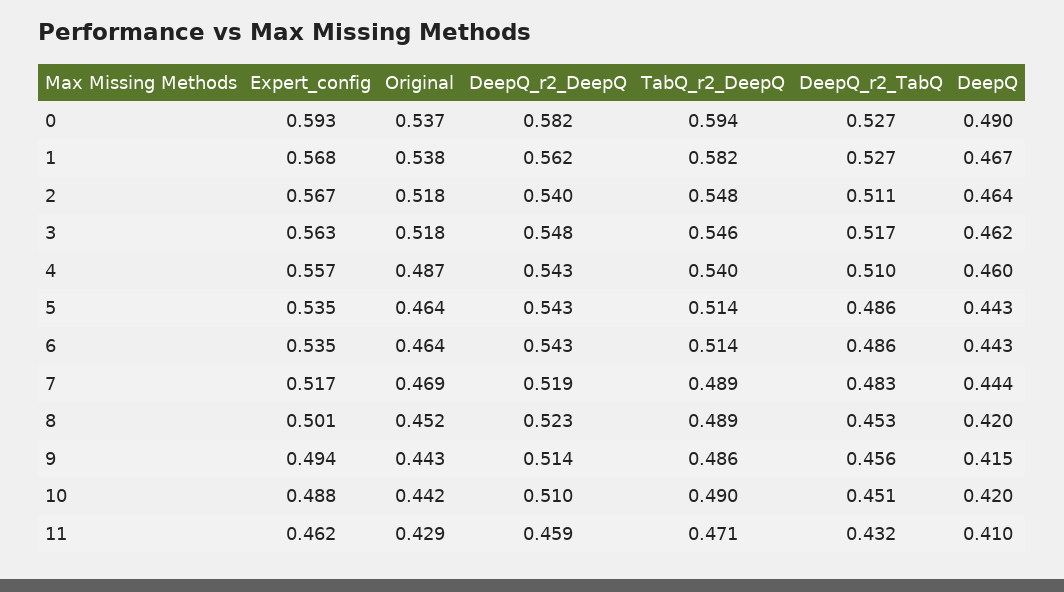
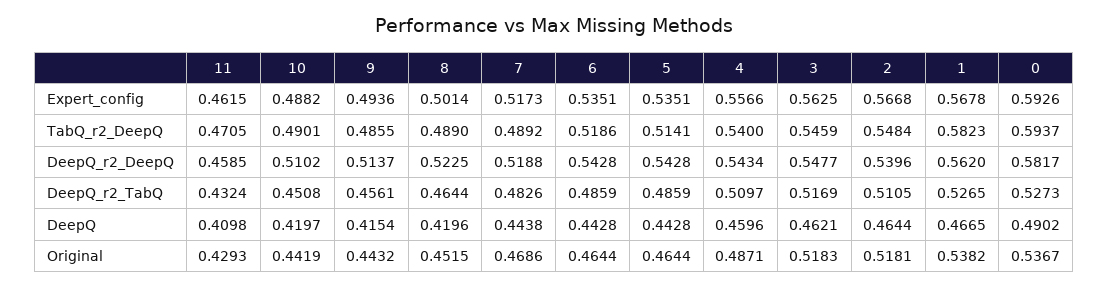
TabQ_r2_DeepQ, 6: 0.514 -> 0.5186
DeepQ_r2_TabQ, 8: 0.453 -> 0.4644

